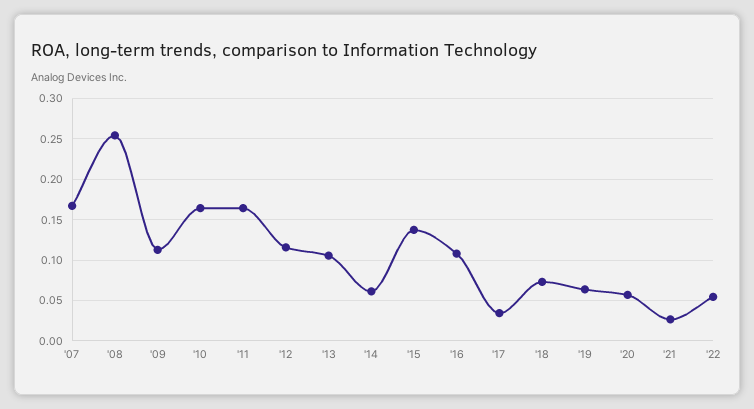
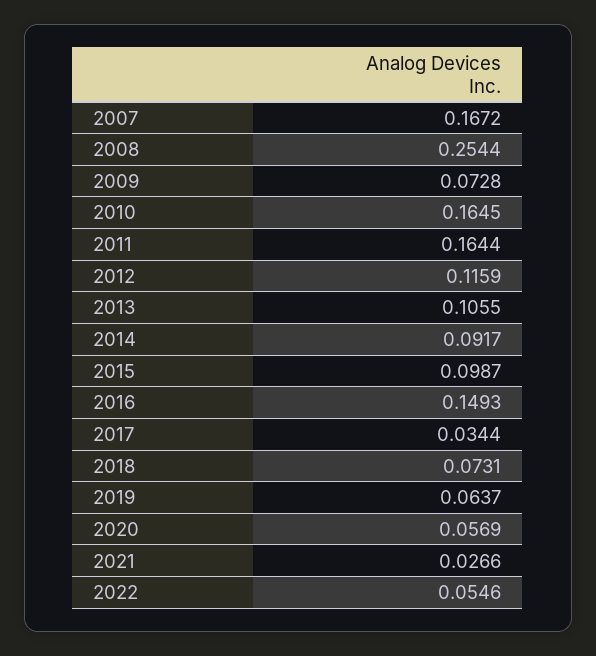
'09: 0.11 -> 0.0728
'14: 0.06 -> 0.0917
'15: 0.14 -> 0.0987
'16: 0.11 -> 0.1493

